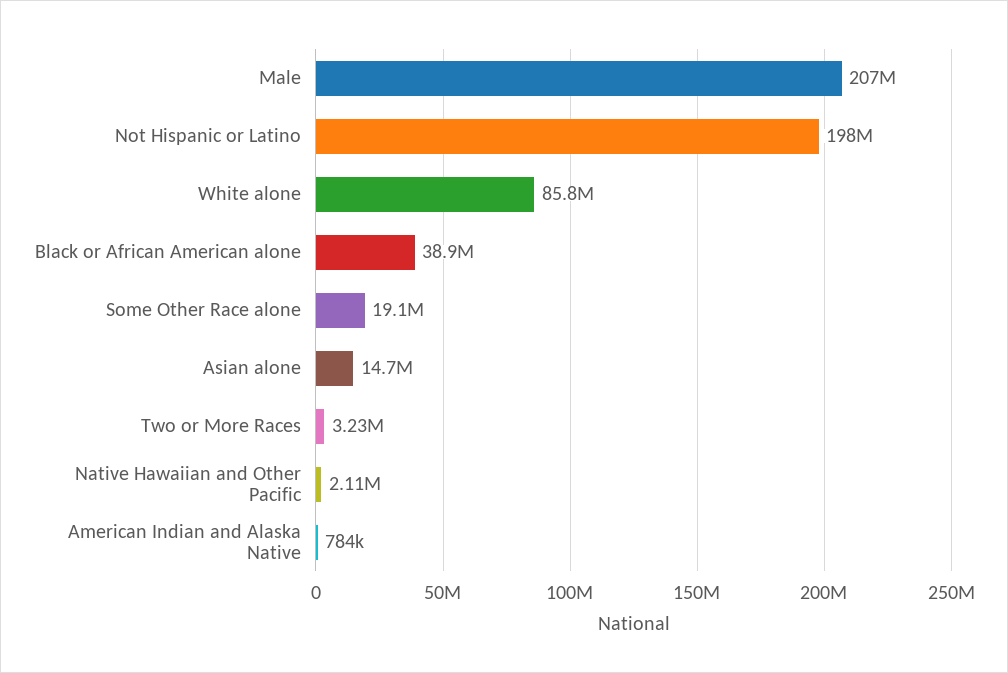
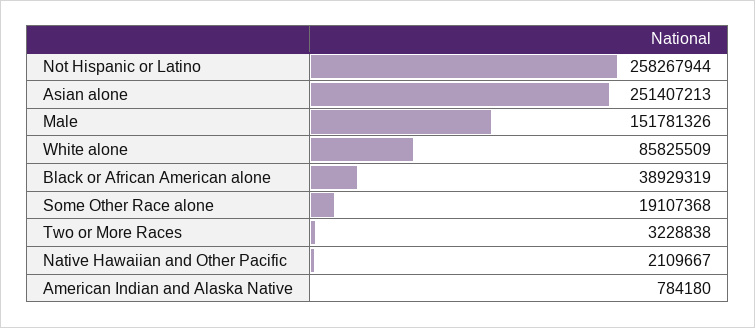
Male: 207000000 -> 151781326
Not Hispanic or Latino: 198000000 -> 258267944
Asian alone: 14700000 -> 251407213

